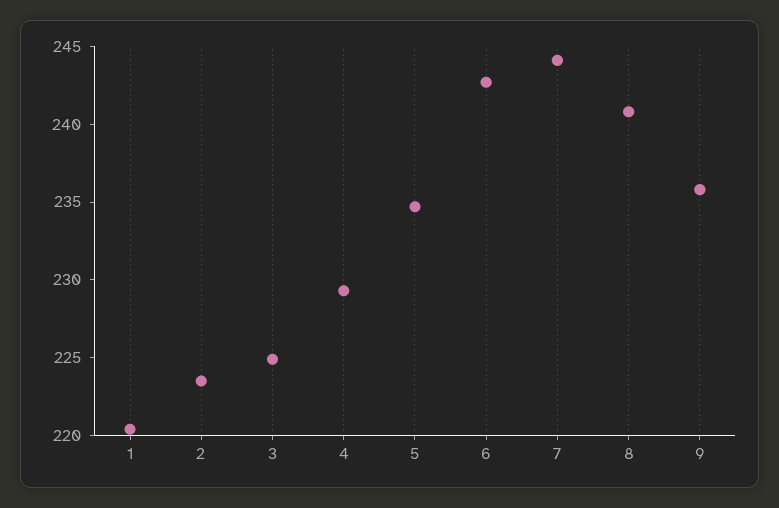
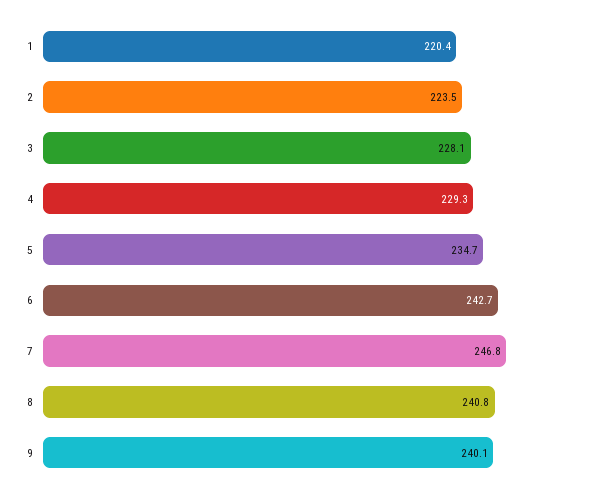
3: 225 -> 228.1
7: 244 -> 246.8
9: 236 -> 240.1

